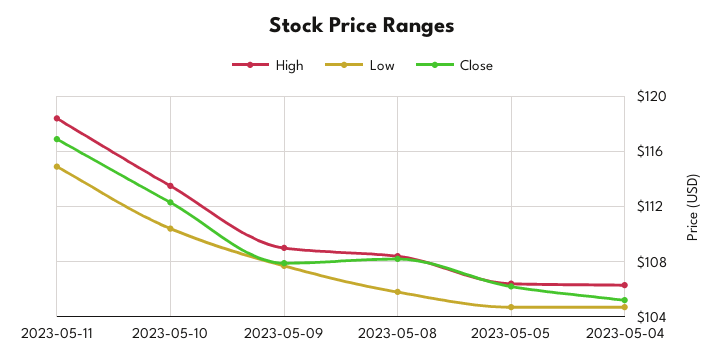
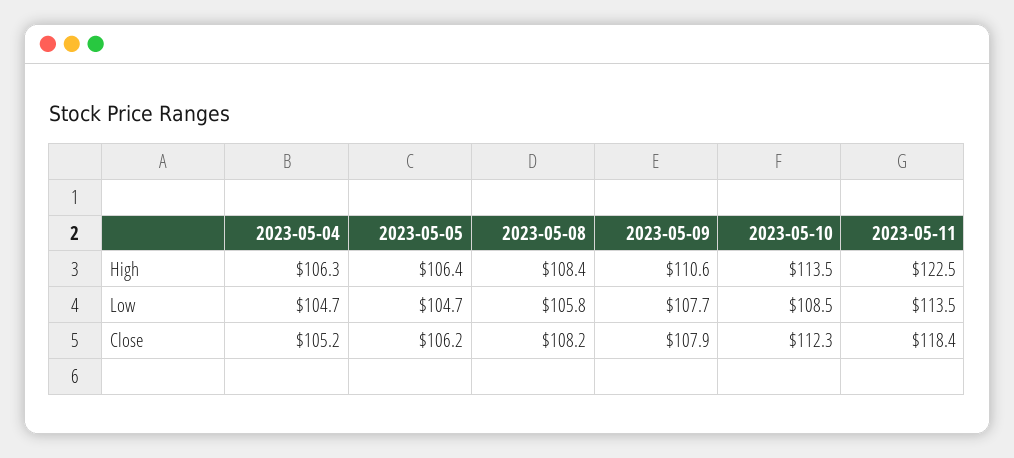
High, 2023-05-11: 118.5 -> 122.5
Low, 2023-05-11: 115 -> 113.5
Close, 2023-05-11: 117 -> 118.4
Low, 2023-05-10: 110.5 -> 108.5
High, 2023-05-09: 109 -> 110.6

